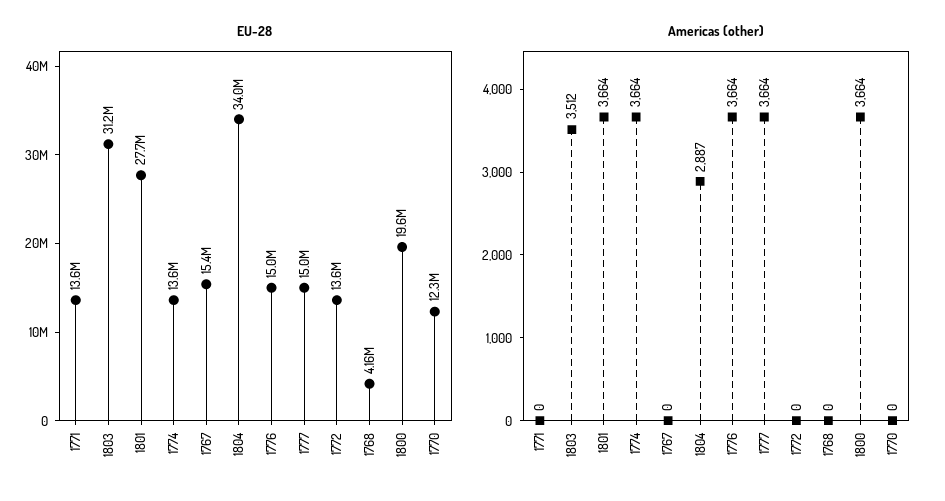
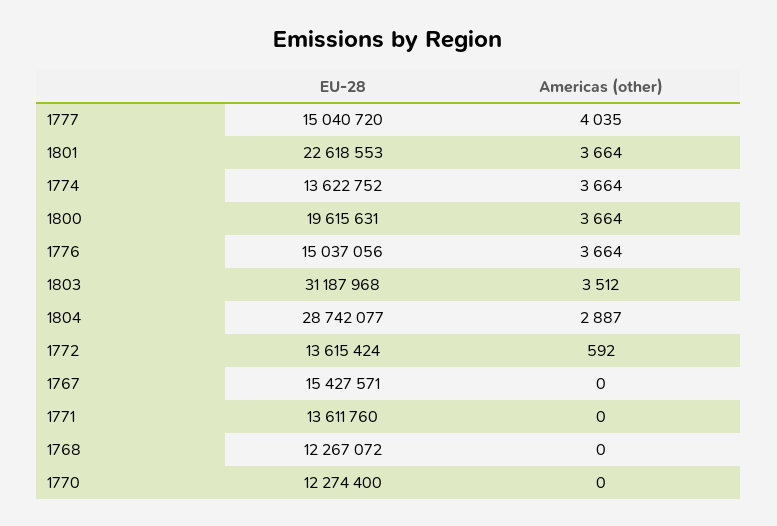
EU-28, 1801: 27700000 -> 22618553
EU-28, 1804: 34000000 -> 28742077
EU-28, 1768: 4160000 -> 12267072
Americas (other), 1777: 3664 -> 4035
Americas (other), 1772: 0 -> 592

